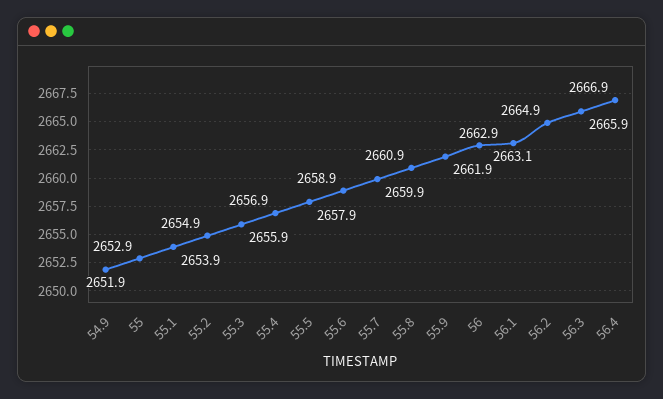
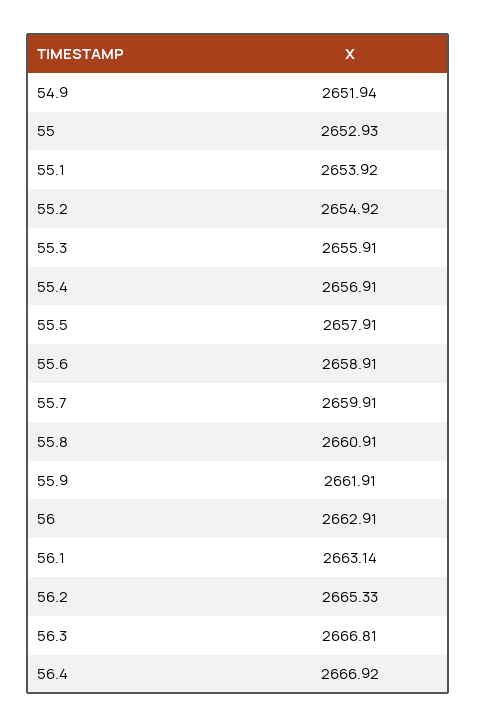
56.2: 2664.9 -> 2665.33
56.3: 2665.9 -> 2666.81

